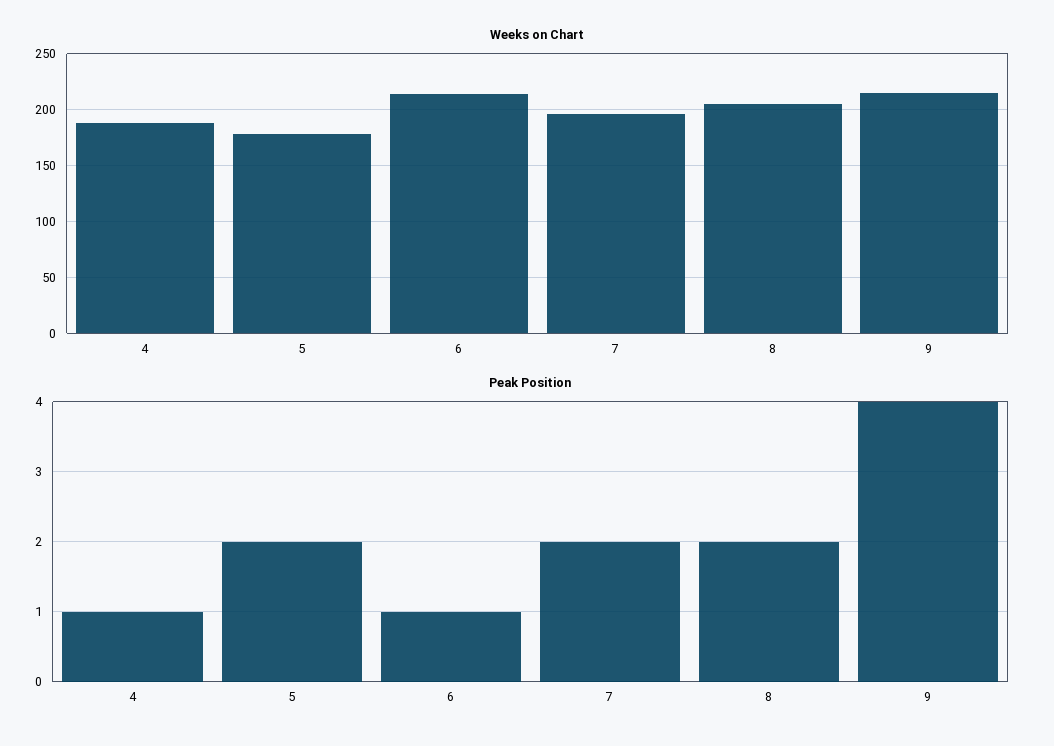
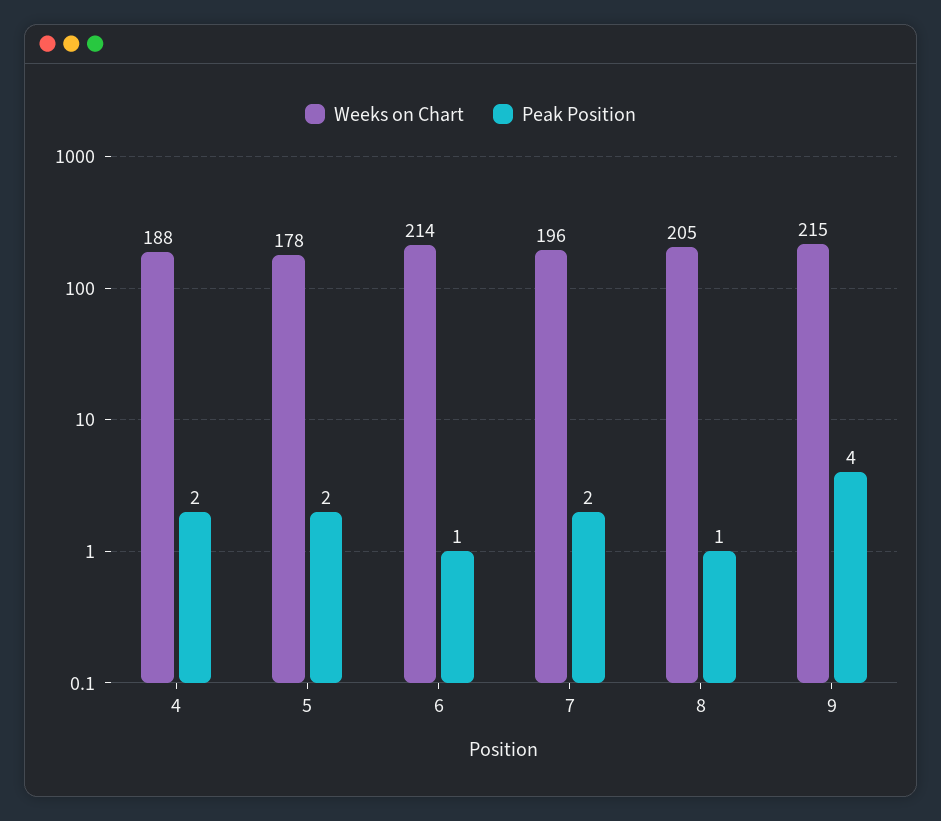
Peak Position, 4: 1 -> 2
Peak Position, 8: 2 -> 1

